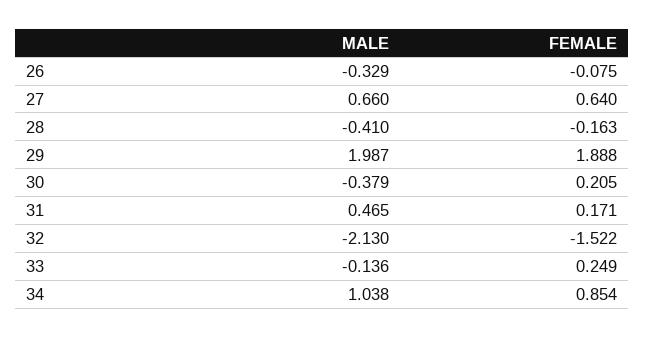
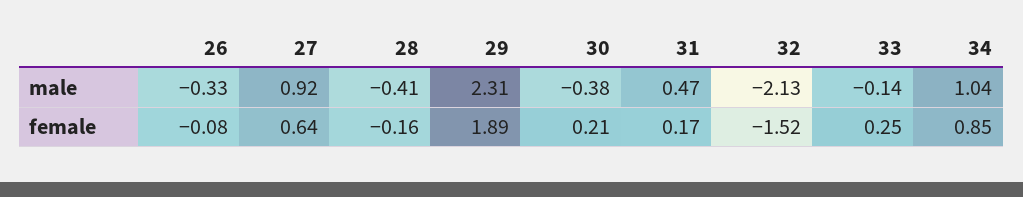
MALE, 27: 0.66 -> 0.92
MALE, 29: 1.987 -> 2.31

